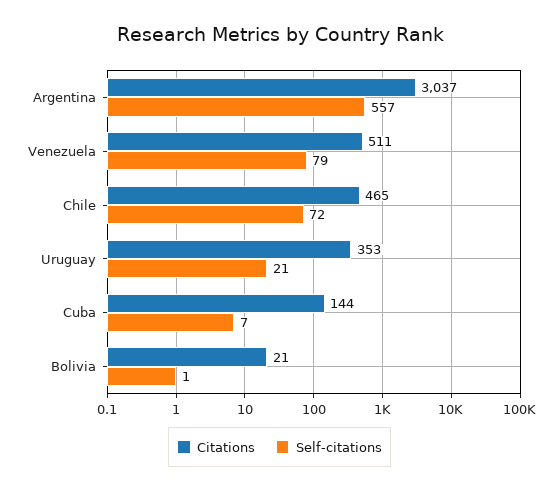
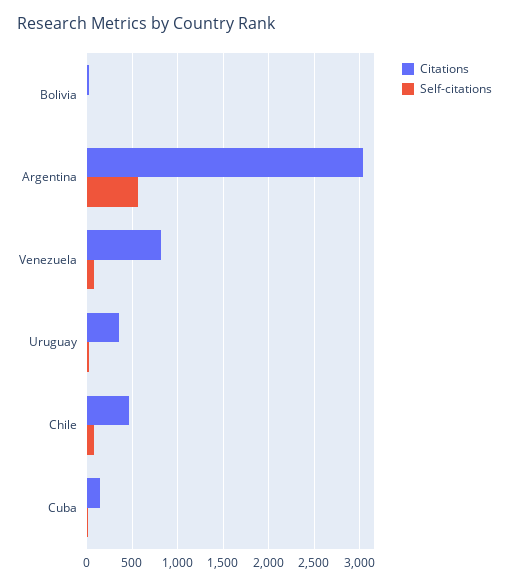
Citations, Venezuela: 511 -> 800

